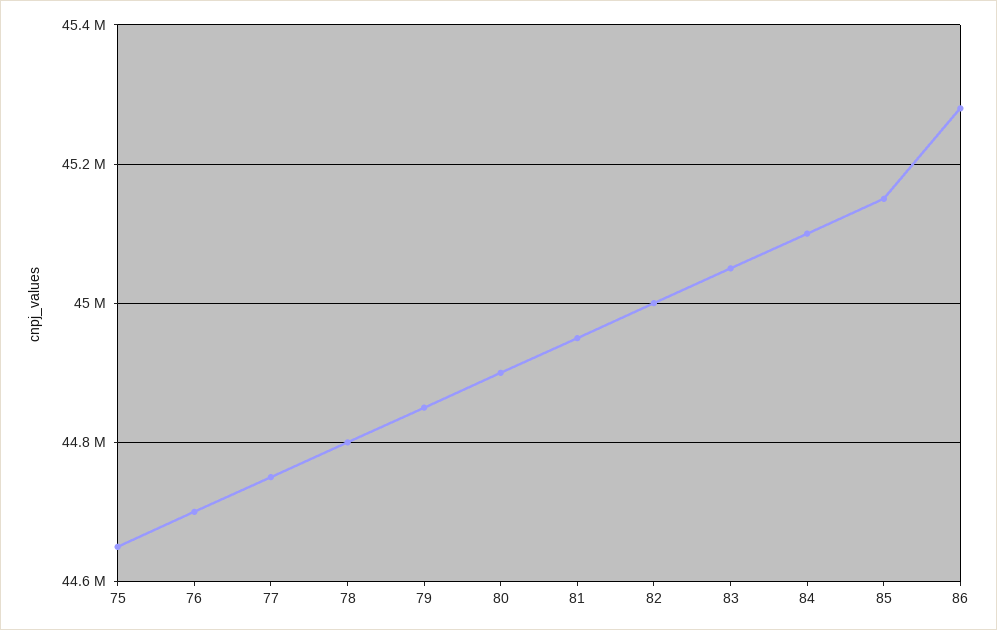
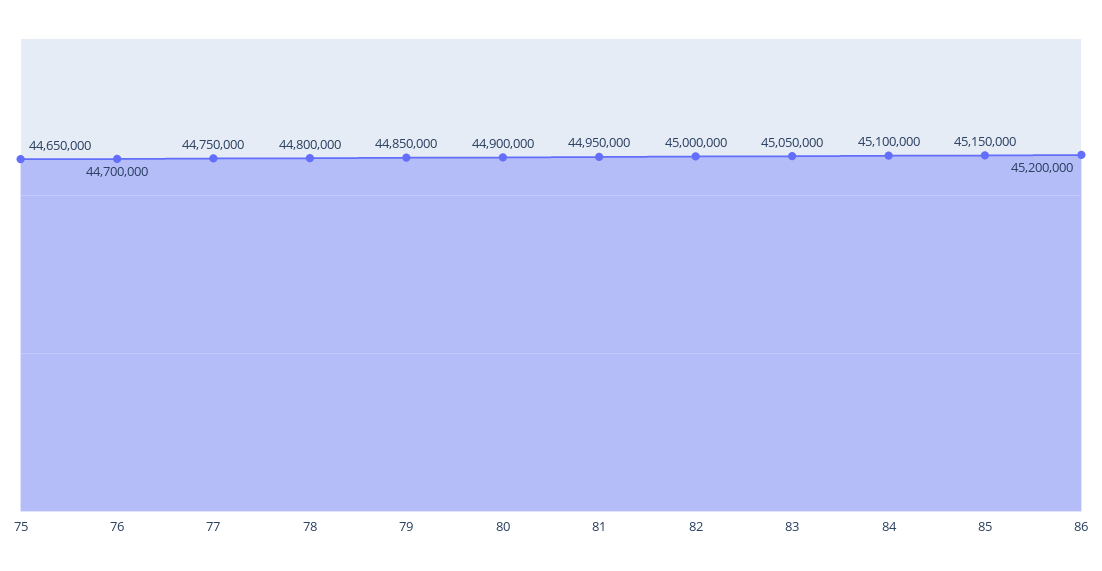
86: 45280000 -> 45200000

